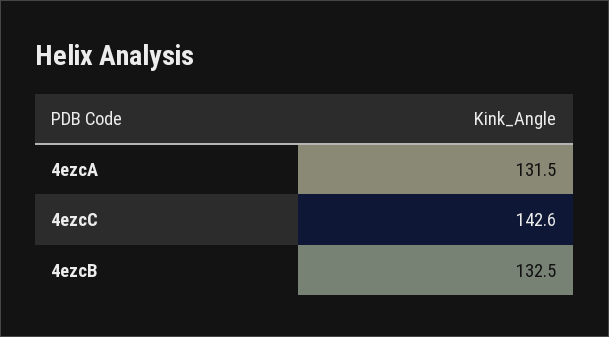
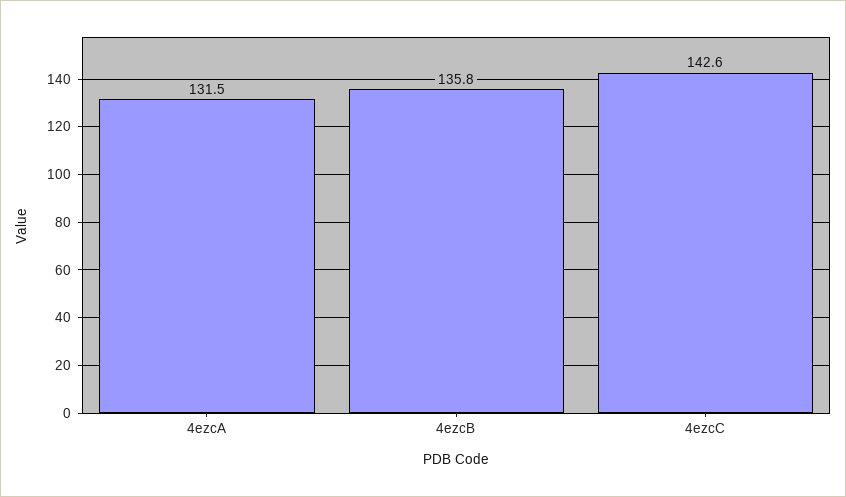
4ezcB: 132.5 -> 135.8

